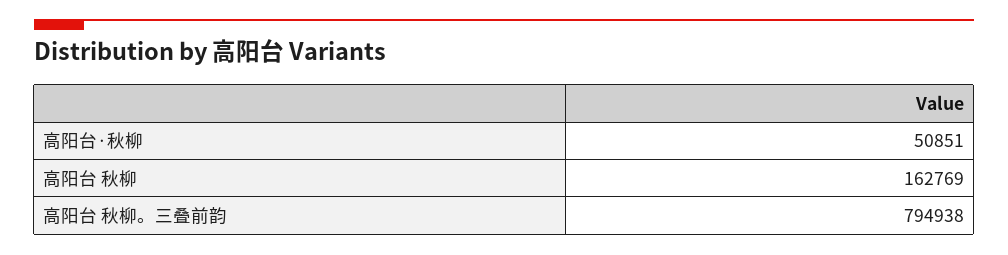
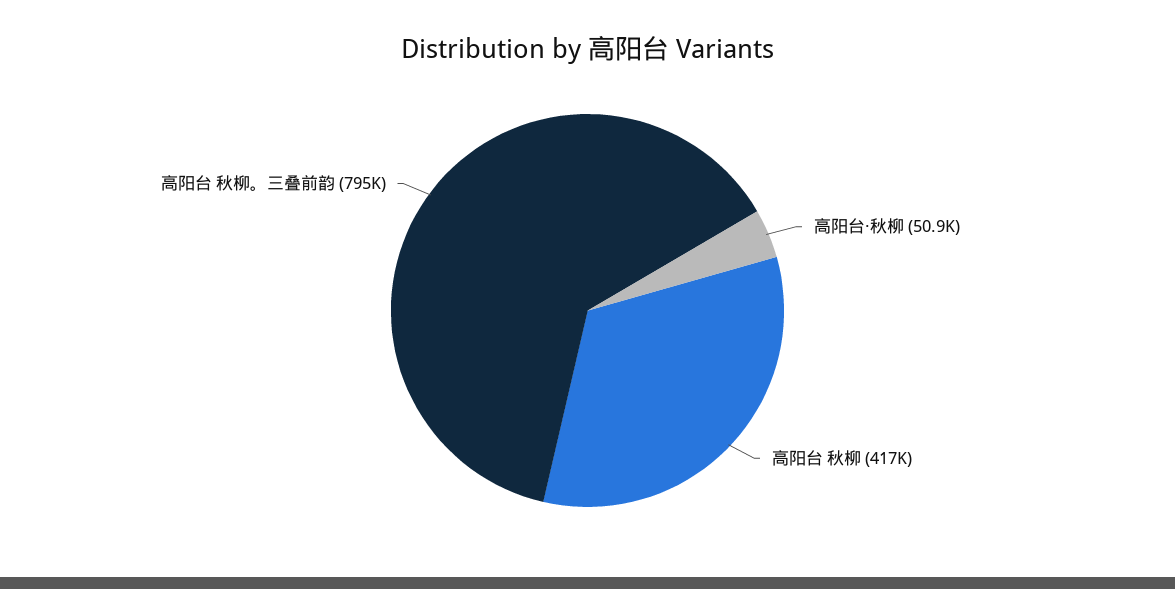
高阳台 秋柳: 162769 -> 417000

